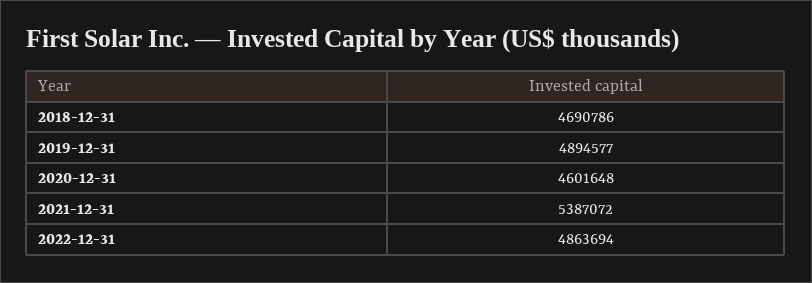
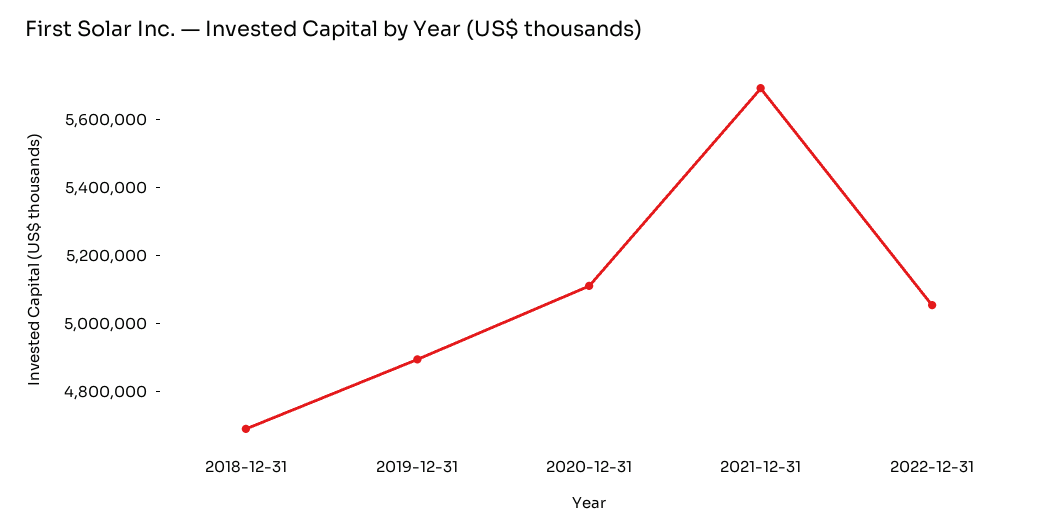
2020-12-31: 4601648 -> 5100000
2021-12-31: 5387072 -> 5700000
2022-12-31: 4863694 -> 5050000

